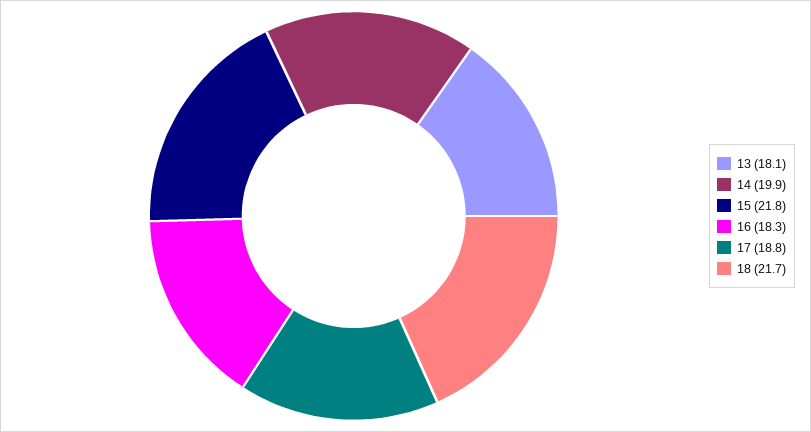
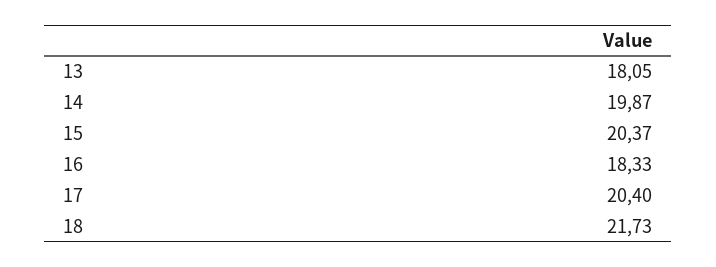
15: 21.8 -> 20.37
17: 18.8 -> 20.4

